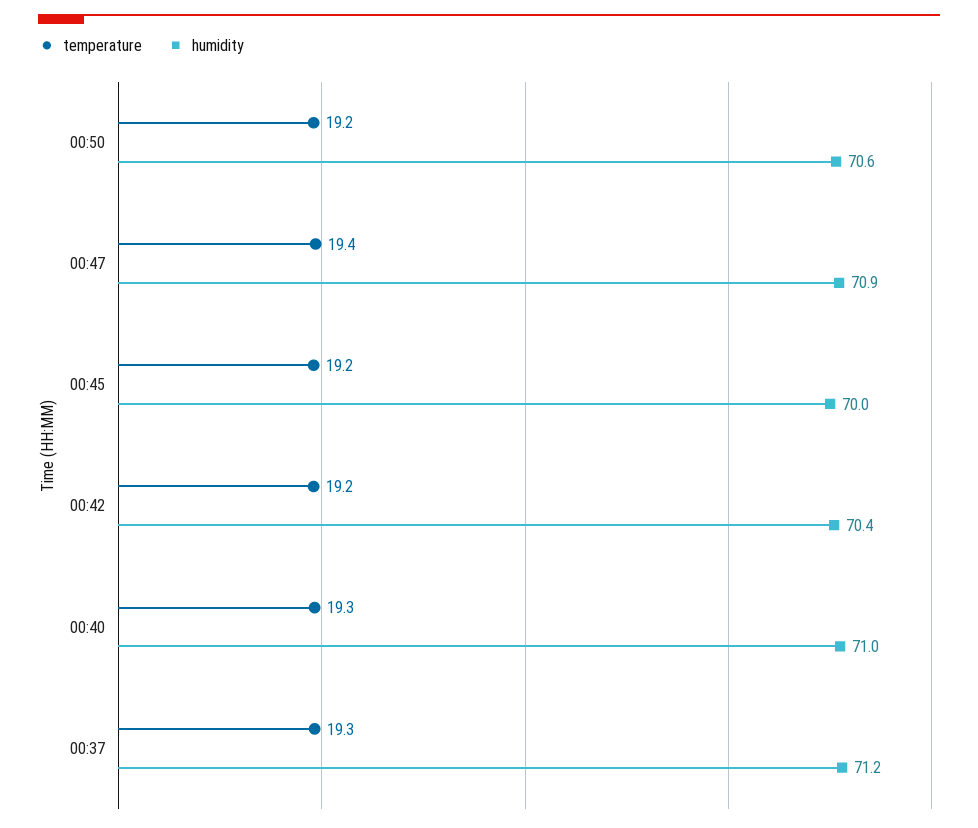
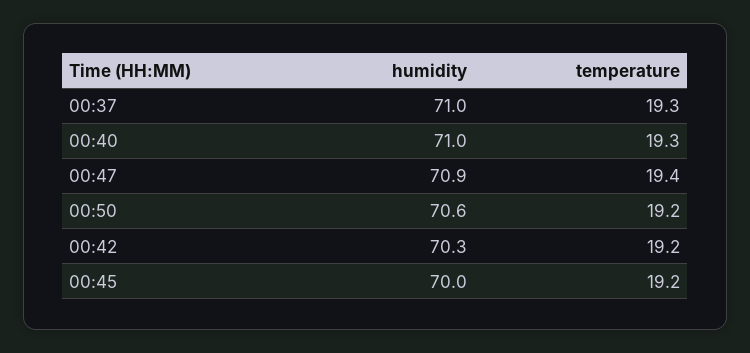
humidity, 00:42: 70.4 -> 70.3
humidity, 00:37: 71.2 -> 71

